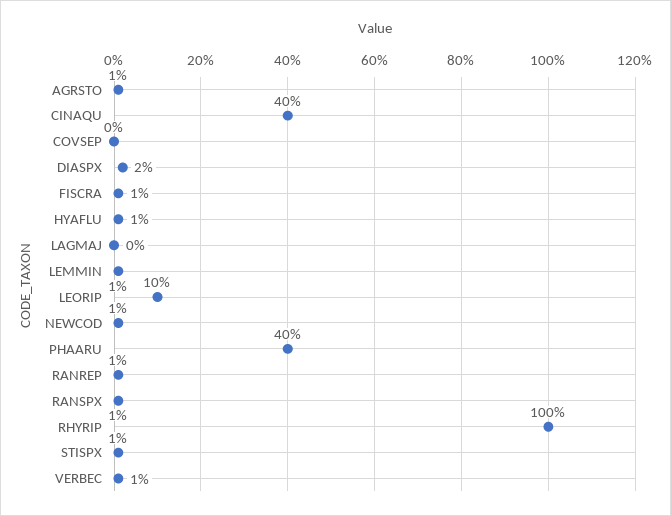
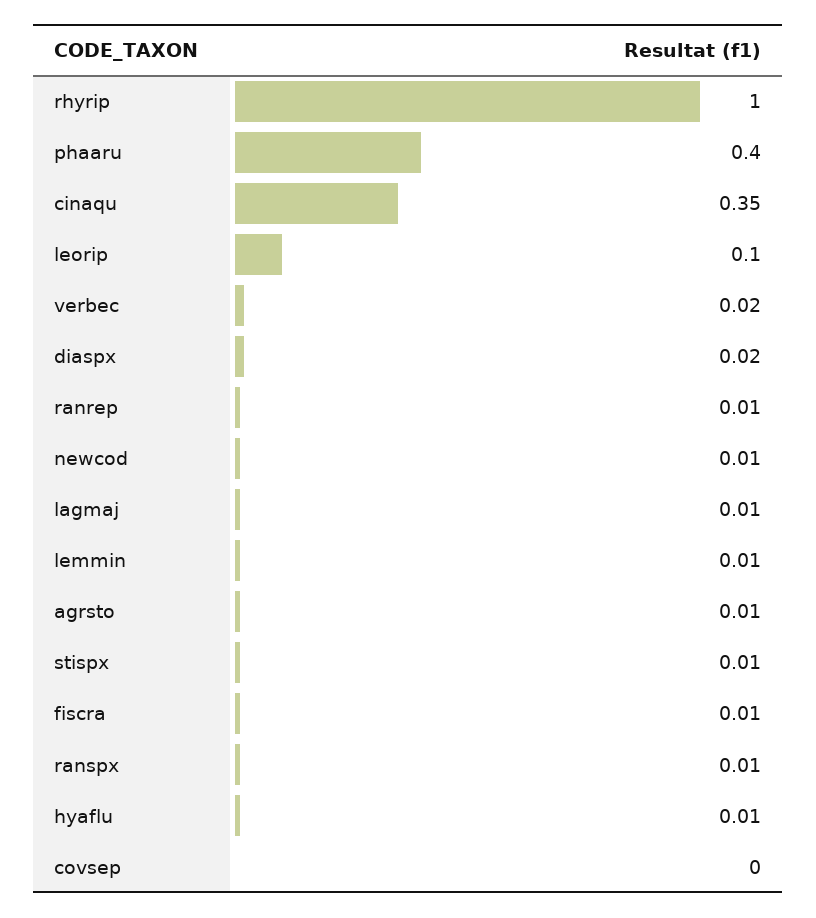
CINAQU: 0.4 -> 0.35
LAGMAJ: 0 -> 0.01
VERBEC: 0.01 -> 0.02

